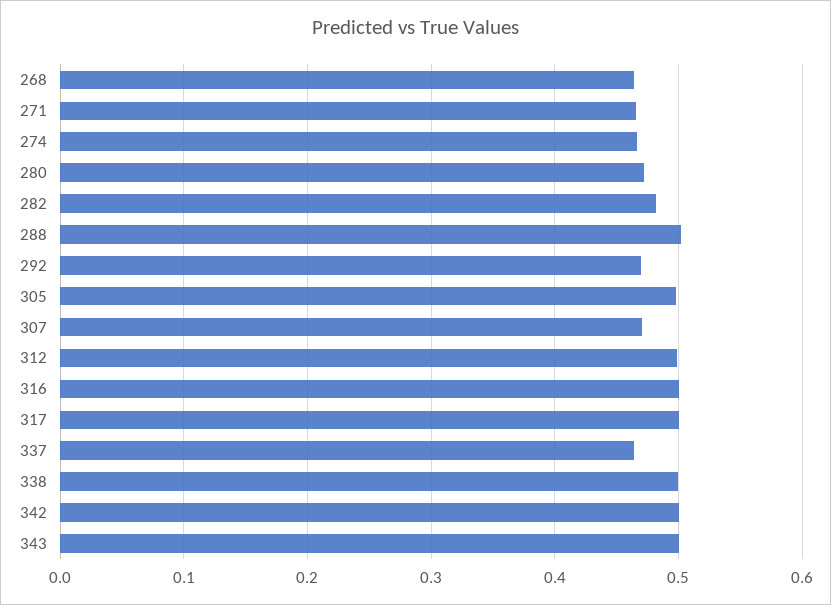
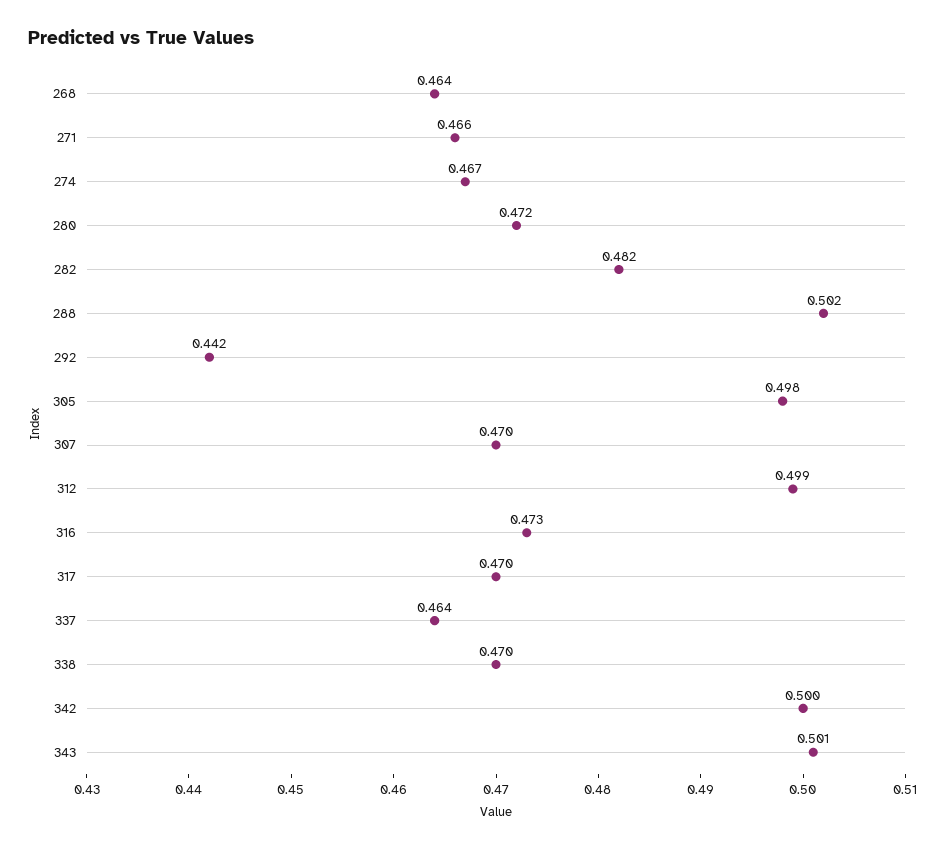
292: 0.47 -> 0.442
316: 0.5 -> 0.473
317: 0.5 -> 0.47
338: 0.5 -> 0.47

